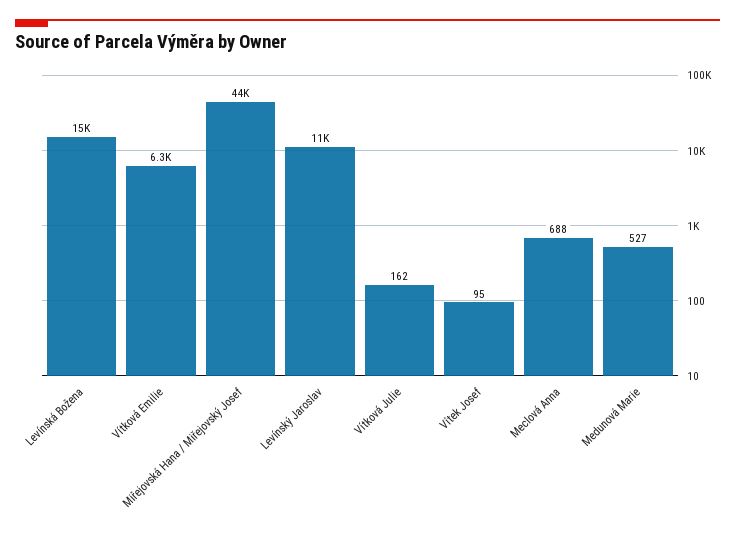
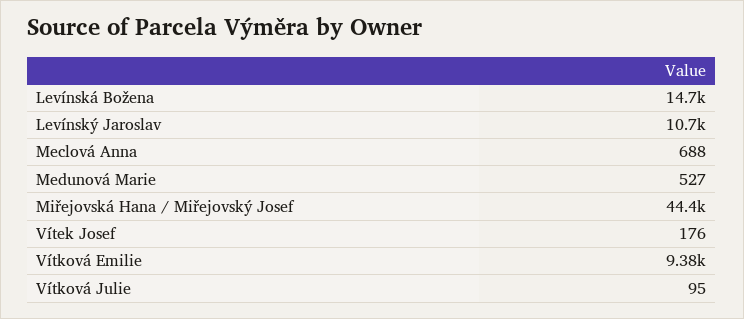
Vítková Emilie: 6300 -> 9380
Vítková Julie: 162 -> 95
Vítek Josef: 95 -> 176

